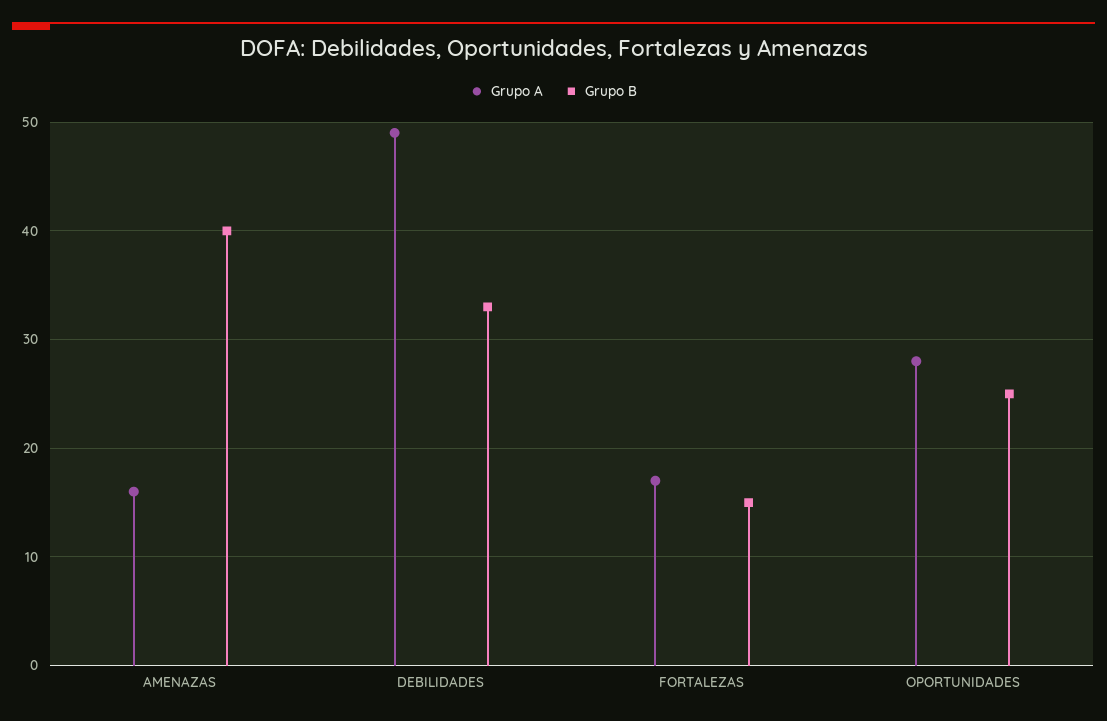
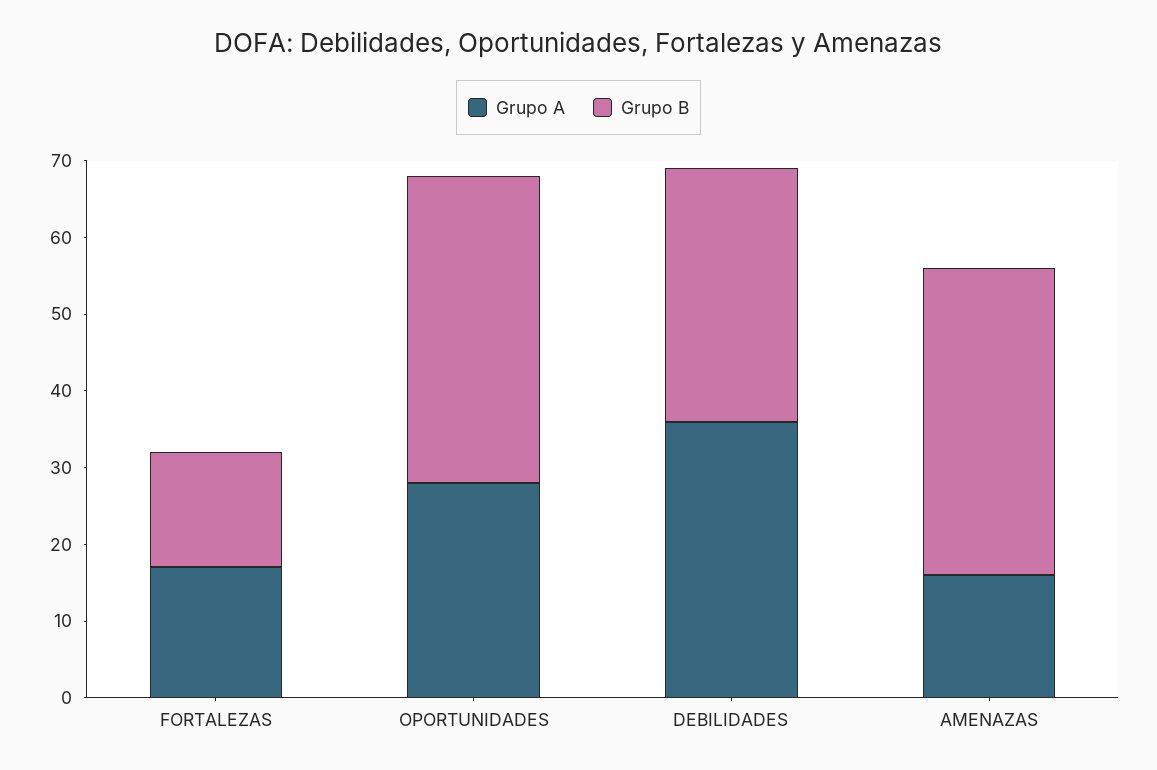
Grupo A, DEBILIDADES: 49 -> 35
Grupo B, OPORTUNIDADES: 25 -> 40

